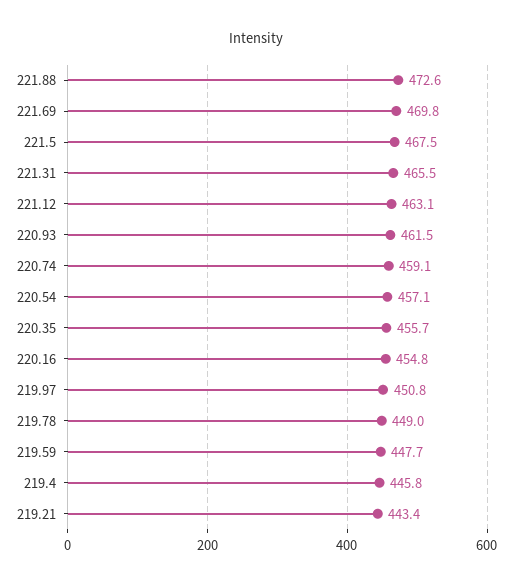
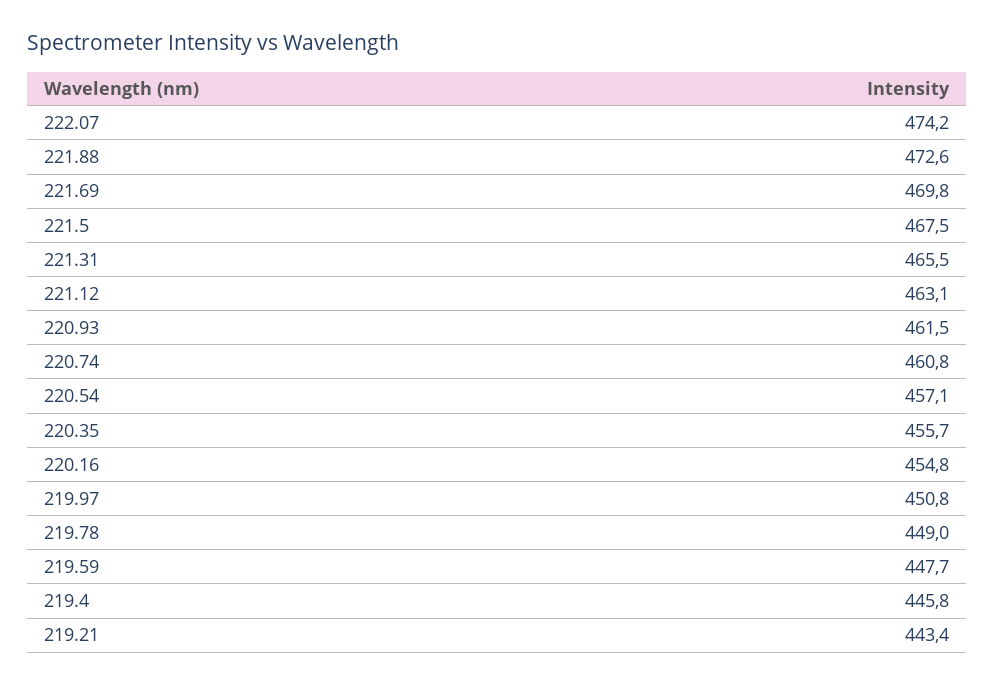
220.74: 459.1 -> 460.8
222.07: none -> 474.2

